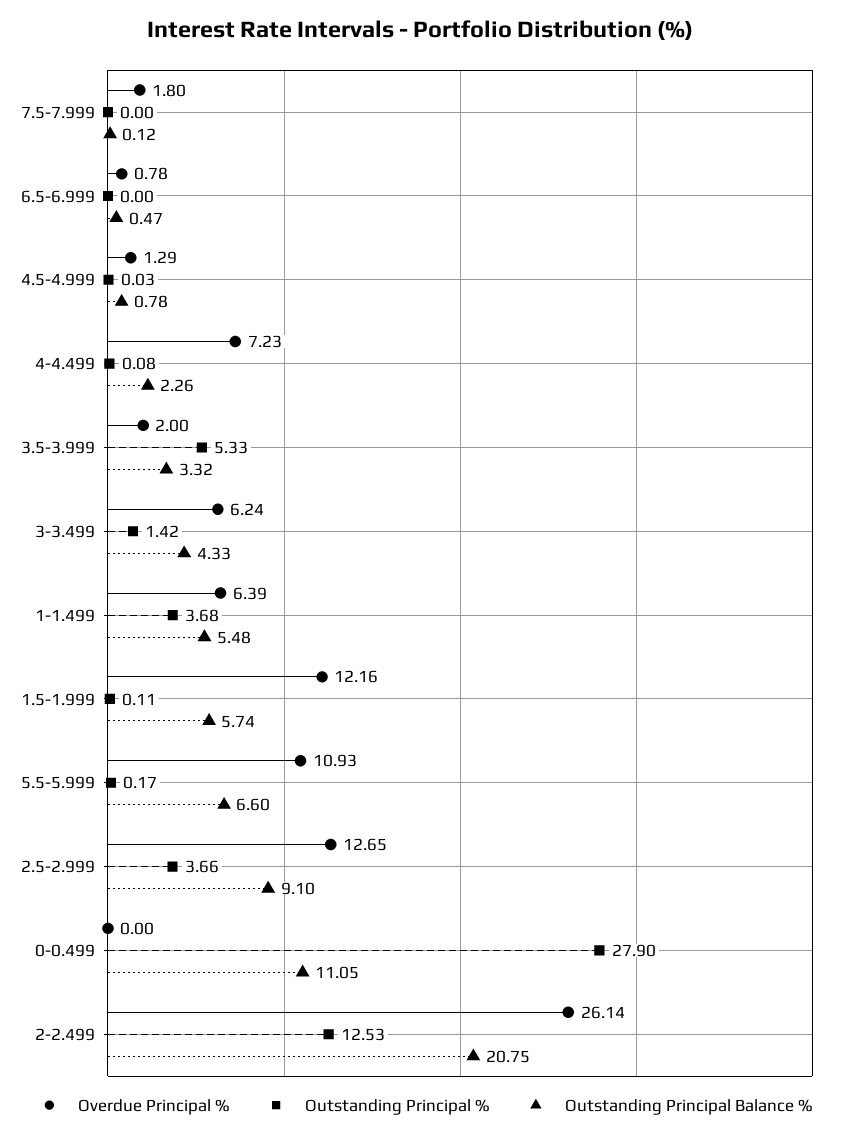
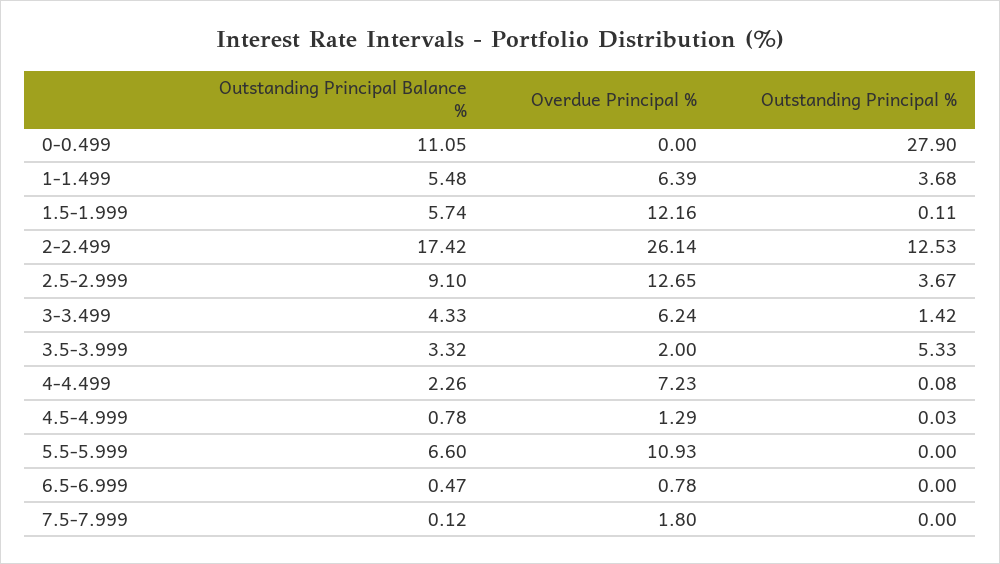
Outstanding Principal %, 5.5-5.999: 0.17 -> 0
Outstanding Principal %, 2.5-2.999: 3.66 -> 3.67
Outstanding Principal Balance %, 2-2.499: 20.75 -> 17.42

